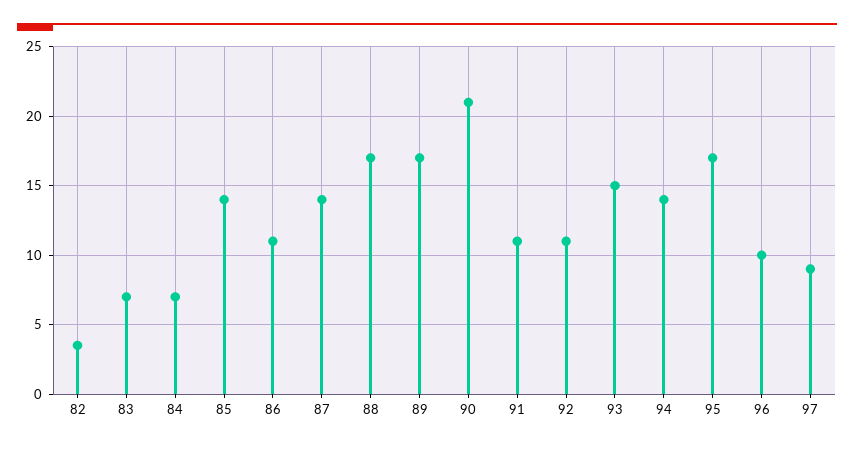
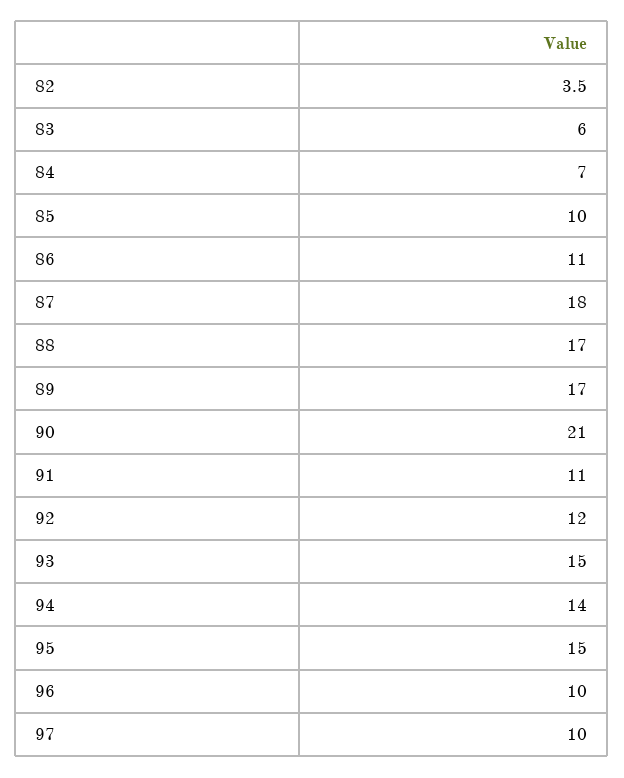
83: 7 -> 6
85: 14 -> 10
87: 14 -> 18
92: 11 -> 12
95: 17 -> 15
97: 9 -> 10

